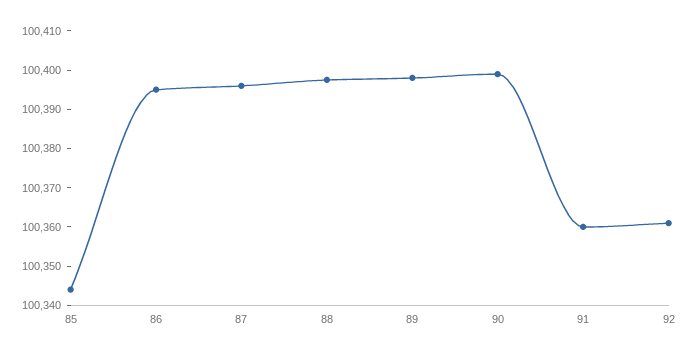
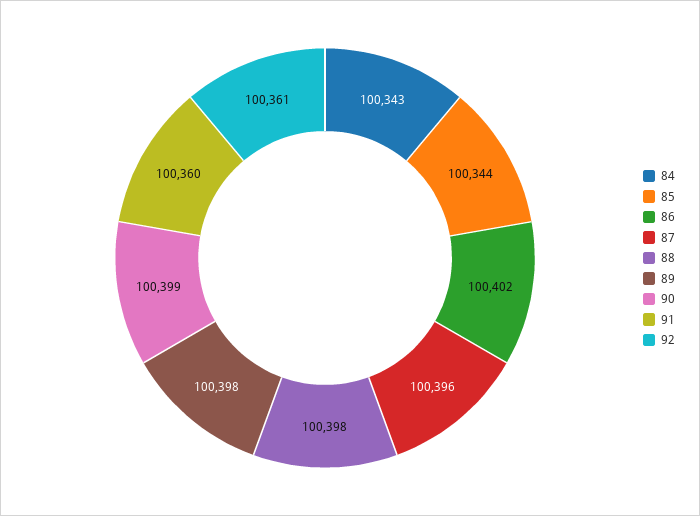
86: 100395 -> 100402
84: none -> 100343

